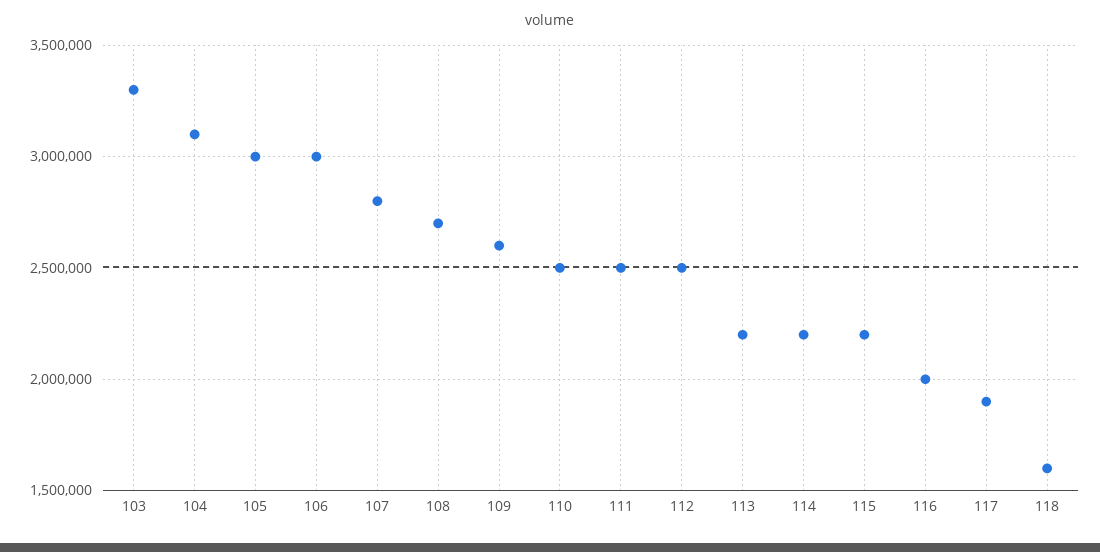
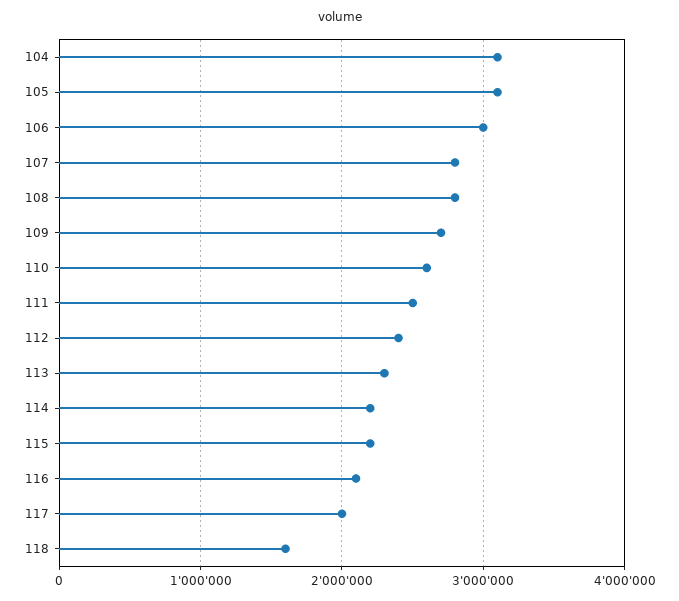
103: 3300000 -> none
105: 3000000 -> 3100000
108: 2700000 -> 2800000
109: 2600000 -> 2700000
110: 2500000 -> 2600000
112: 2500000 -> 2400000
113: 2200000 -> 2300000
116: 2000000 -> 2100000
117: 1900000 -> 2000000

